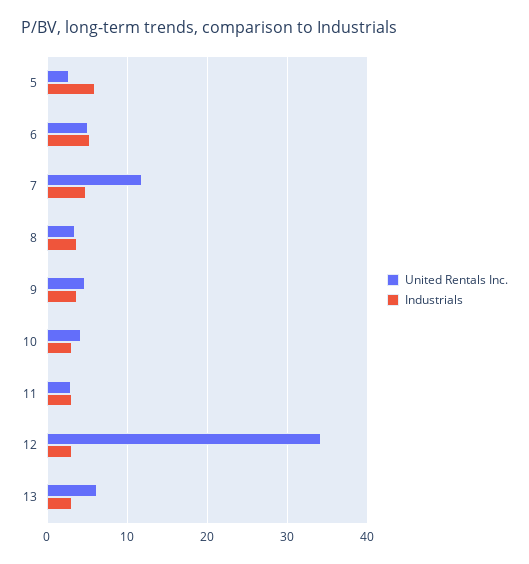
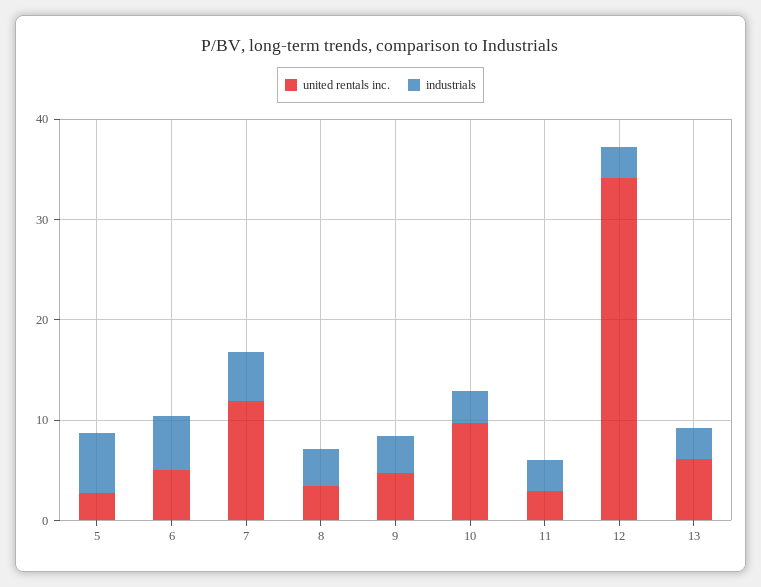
United Rentals Inc., 10: 4 -> 10

